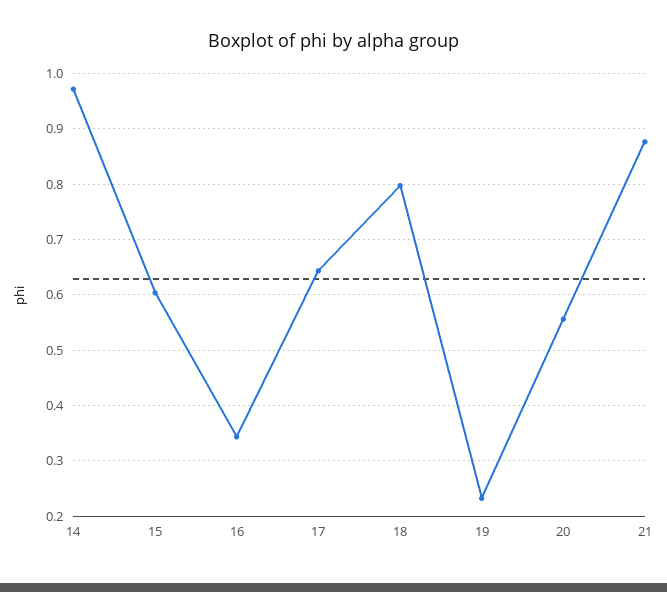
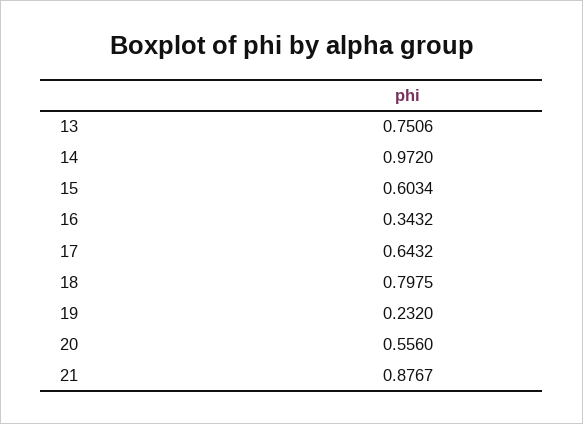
13: none -> 0.7506

